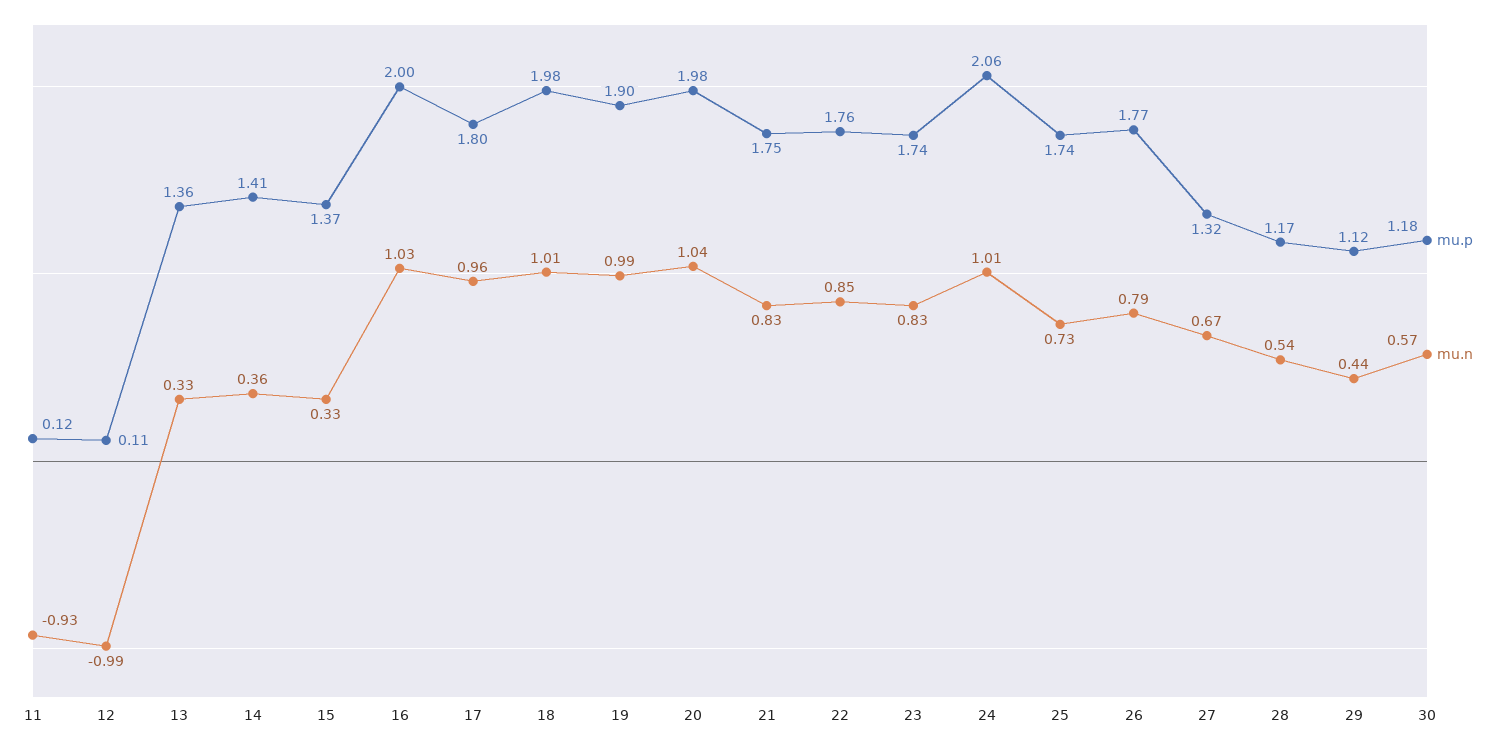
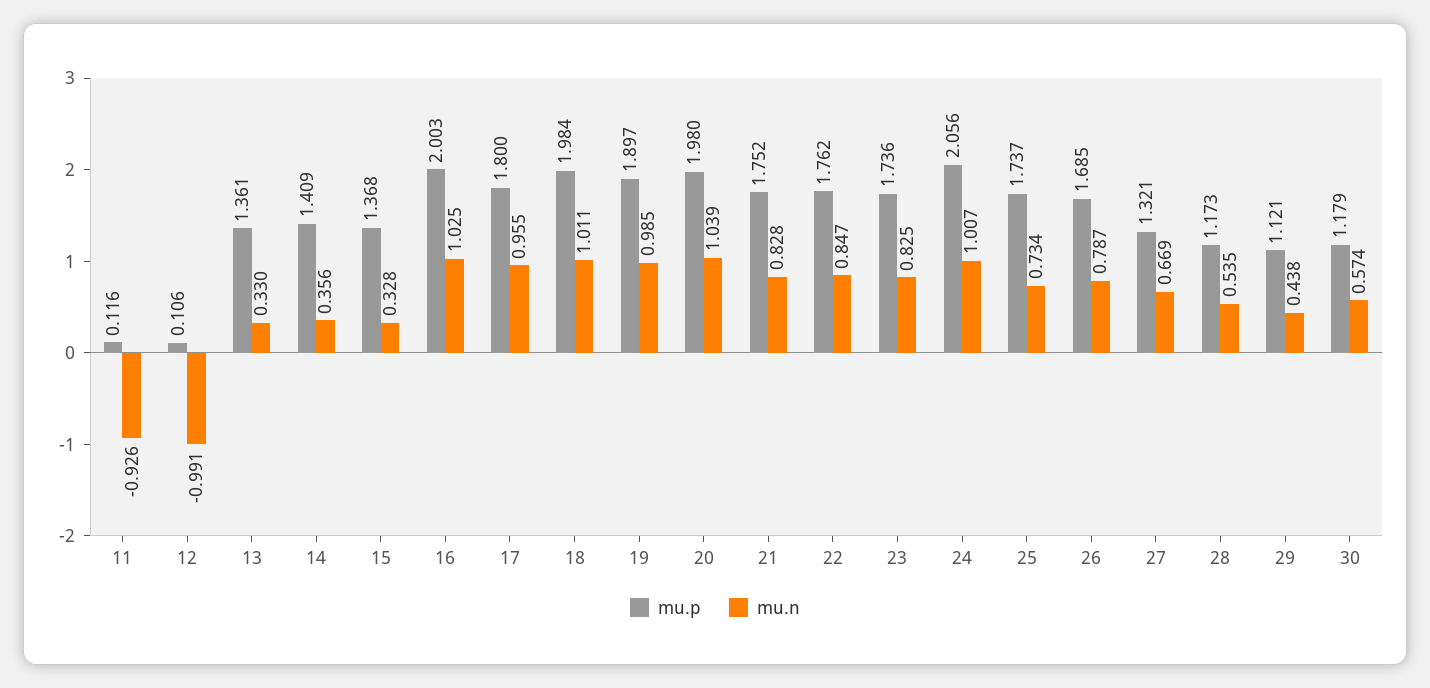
mu.p, 26: 1.77 -> 1.685

